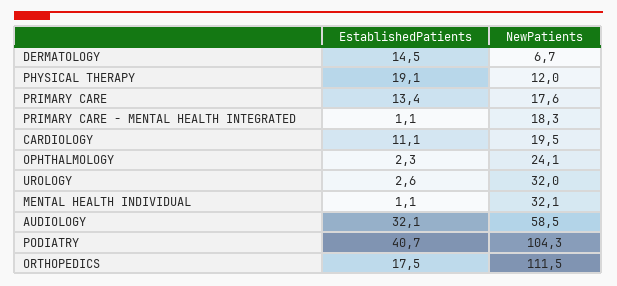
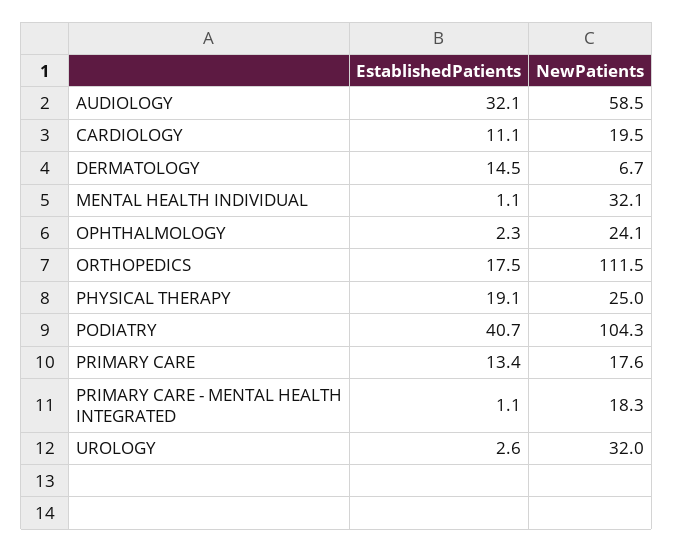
NewPatients, PHYSICAL THERAPY: 12 -> 25

